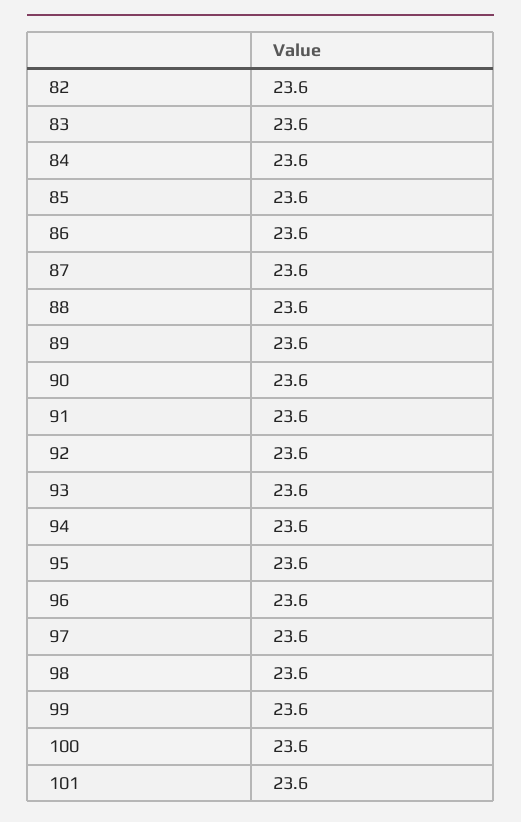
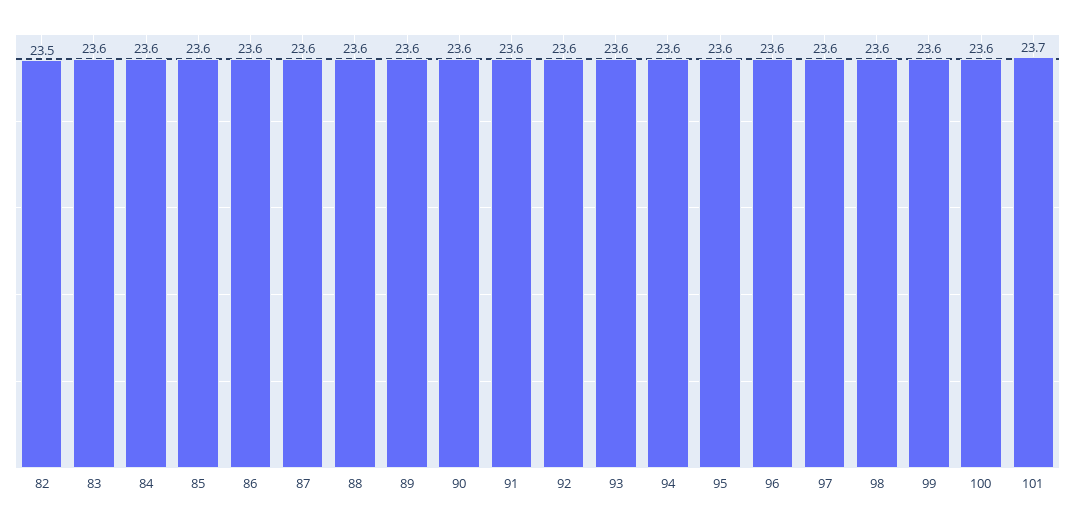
82: 23.6 -> 23.5
101: 23.6 -> 23.7

